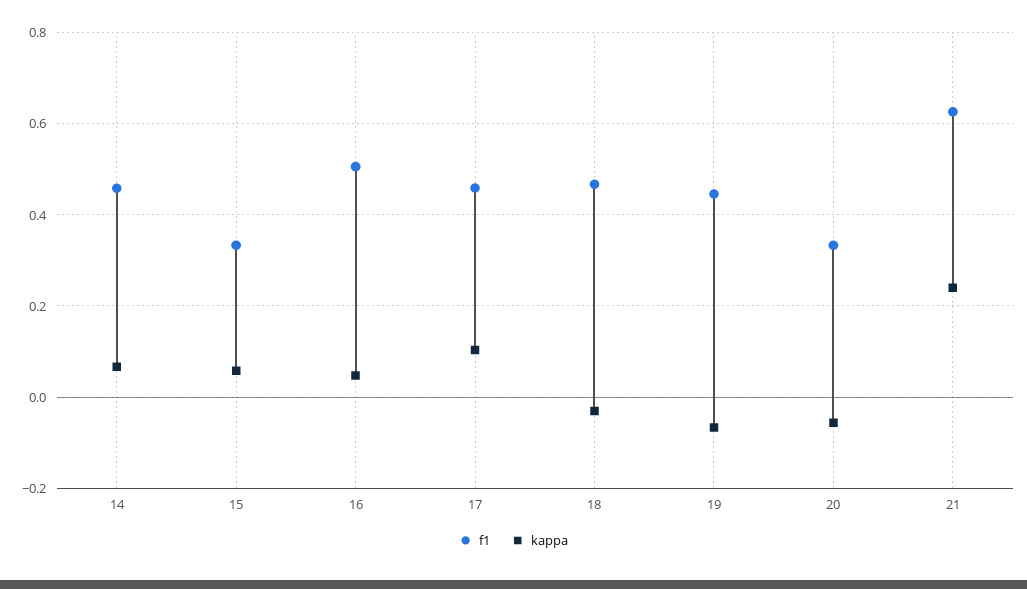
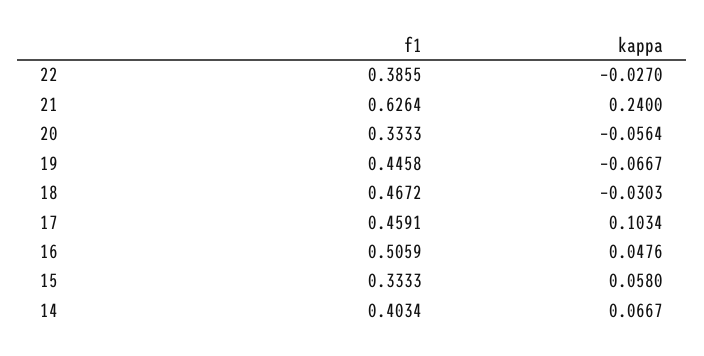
f1, 14: 0.46 -> 0.4034
f1, 22: none -> 0.3855
kappa, 22: none -> -0.027

